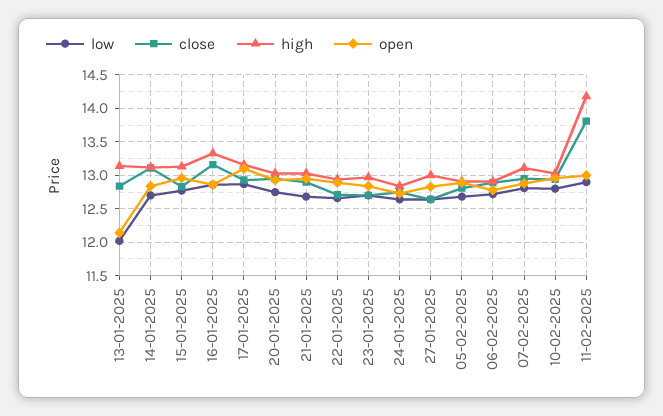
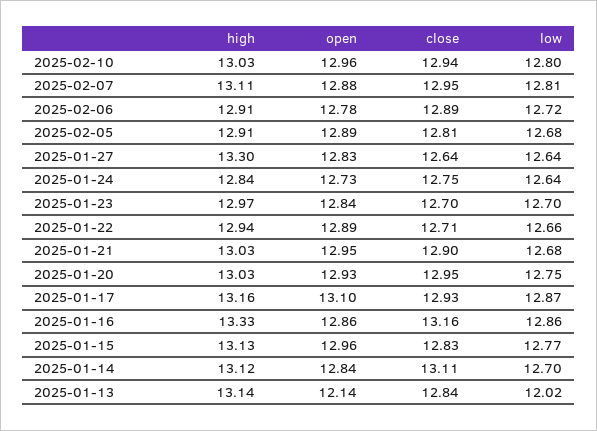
high, 27-01-2025: 13 -> 13.3
low, 11-02-2025: 12.9 -> none
close, 11-02-2025: 13.8 -> none
high, 11-02-2025: 14.2 -> none
open, 11-02-2025: 13 -> none

